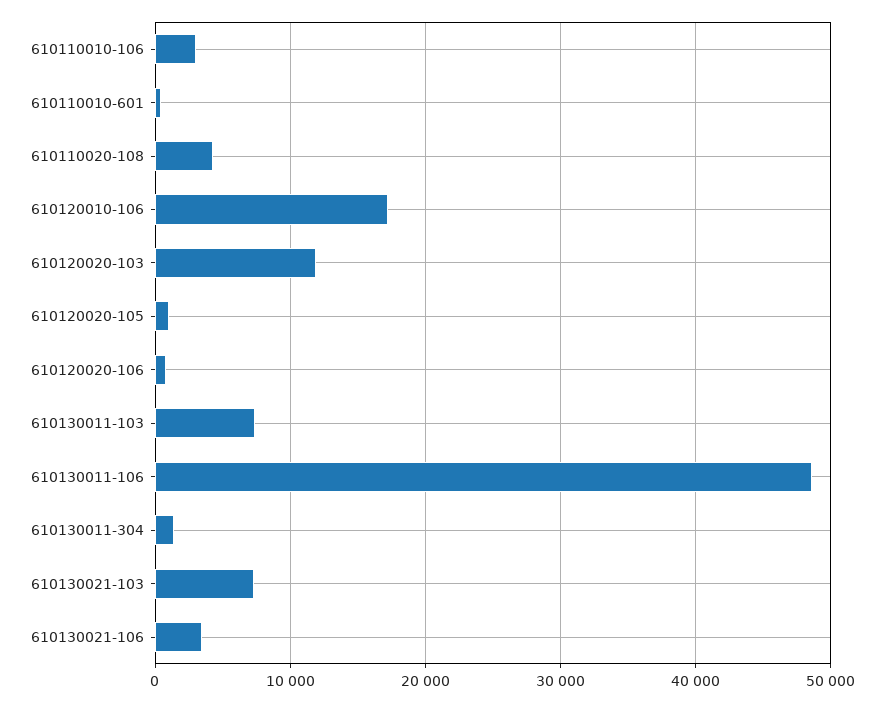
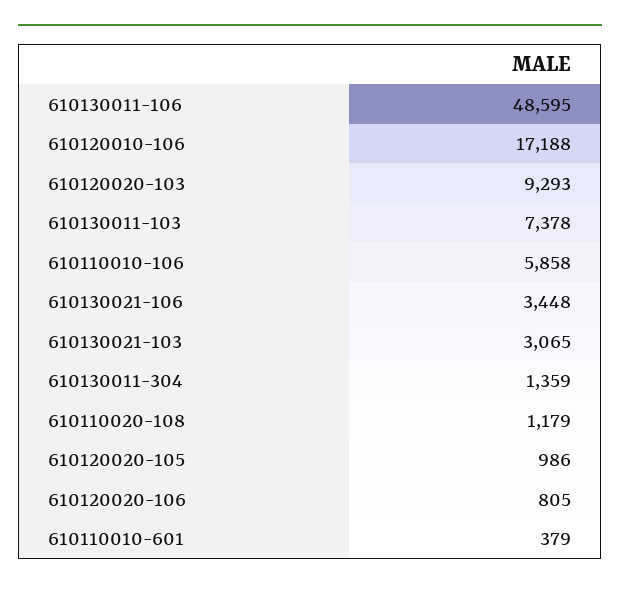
610110010-106: 3000 -> 5858
610110020-108: 4000 -> 1179
610120020-103: 12000 -> 9293
610130021-103: 7000 -> 3065

